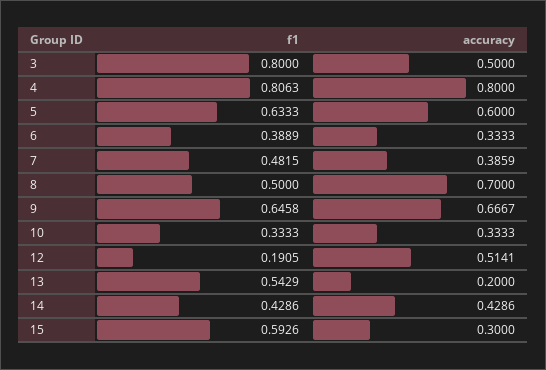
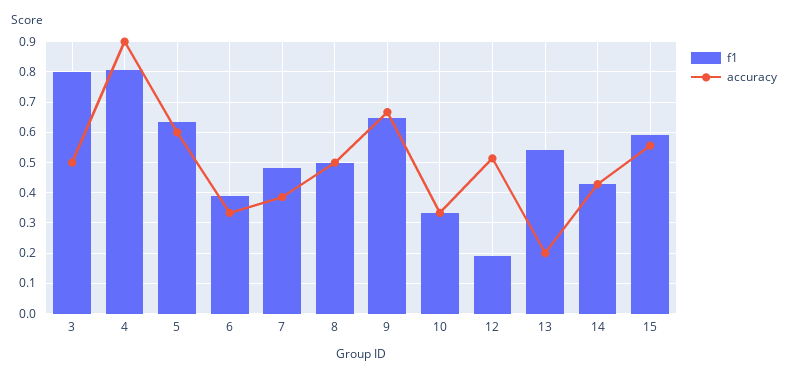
accuracy, 4: 0.8 -> 0.9
accuracy, 8: 0.7 -> 0.5
accuracy, 15: 0.3 -> 0.56

